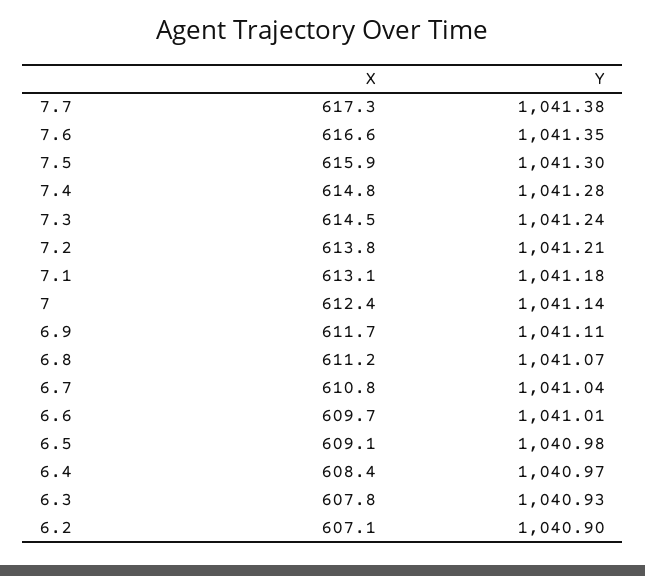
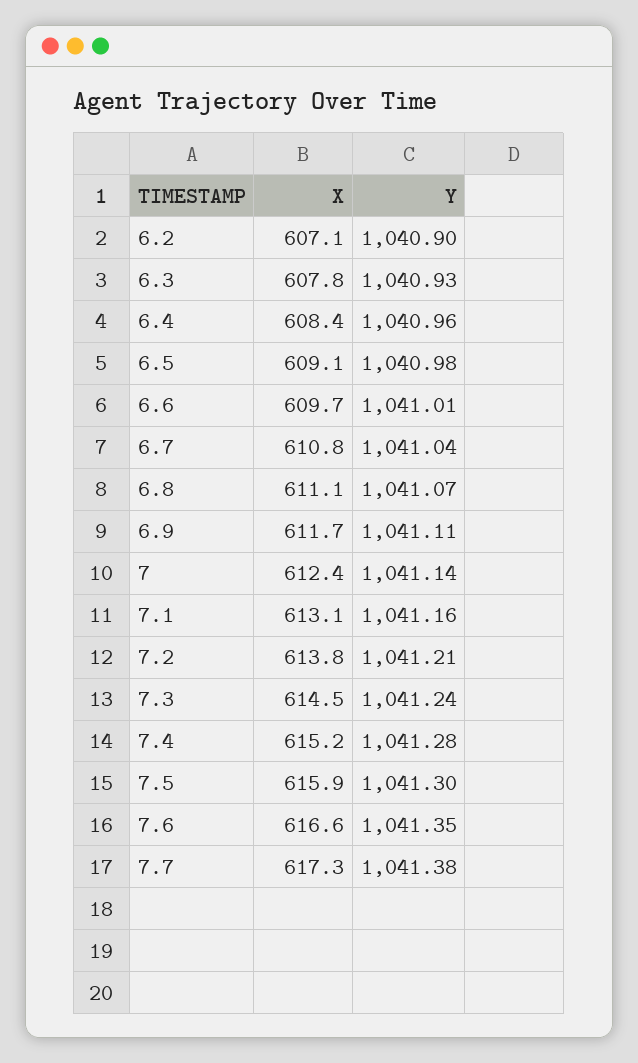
X, 7.4: 614.8 -> 615.2
Y, 7.1: 1041.18 -> 1041.16
X, 6.8: 611.2 -> 611.1
Y, 6.4: 1040.97 -> 1040.96

